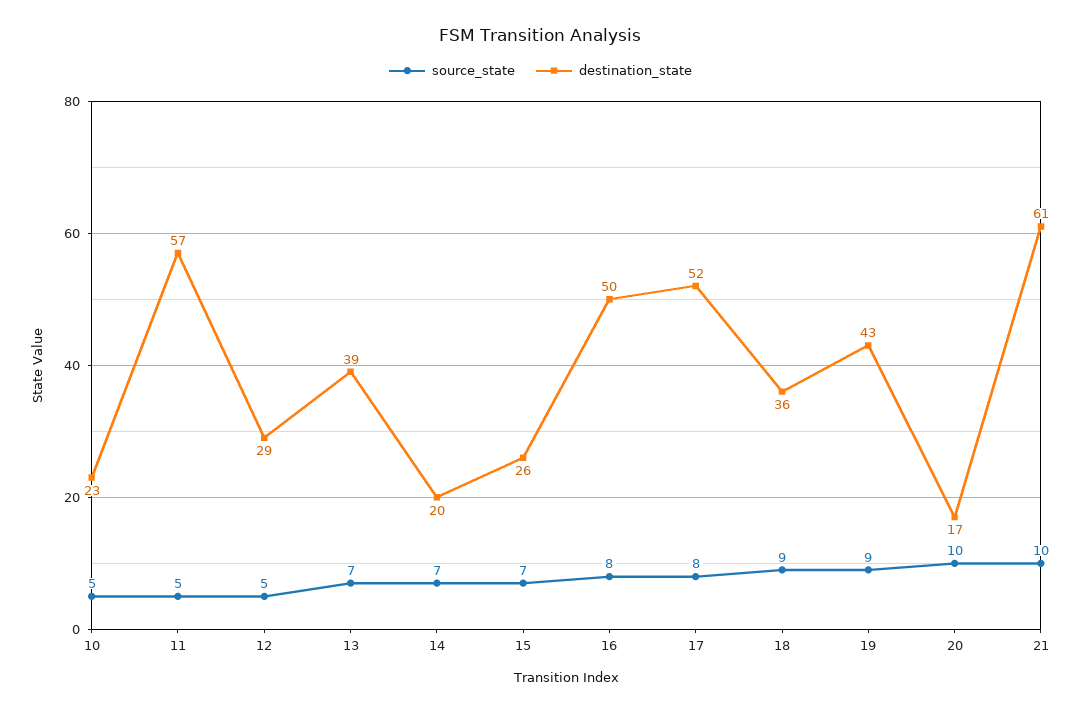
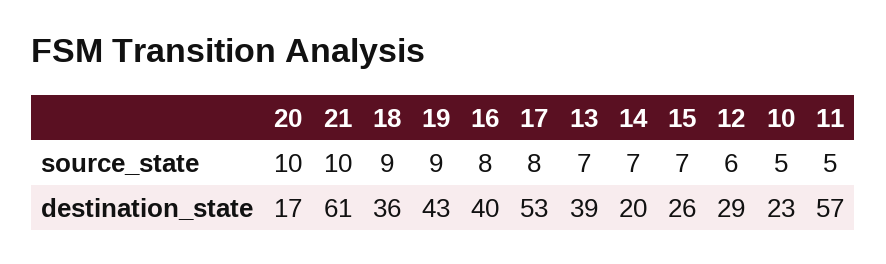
source_state, 12: 5 -> 6
destination_state, 16: 50 -> 40
destination_state, 17: 52 -> 53

